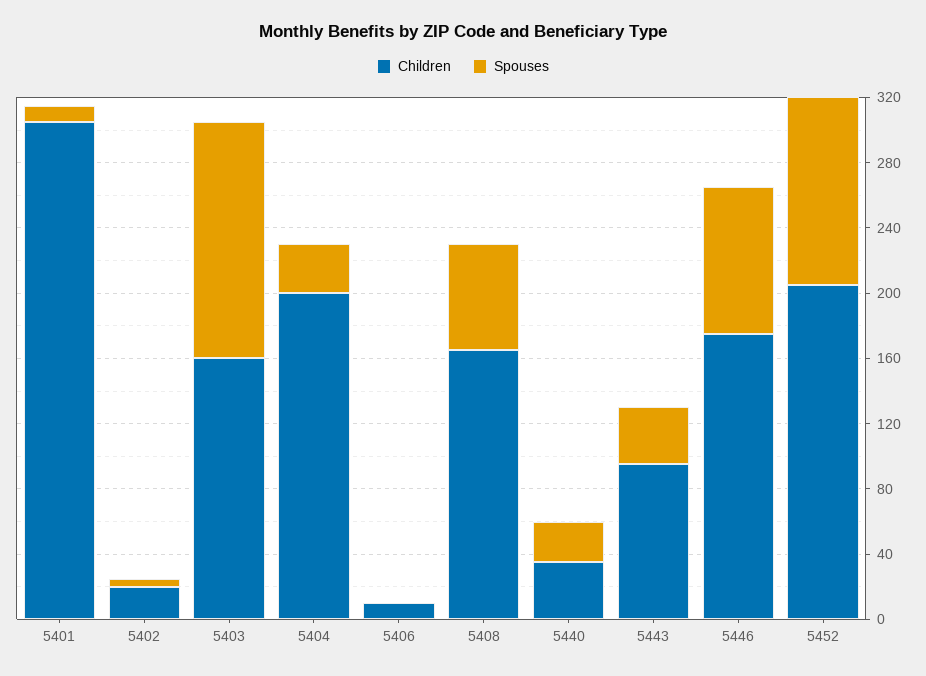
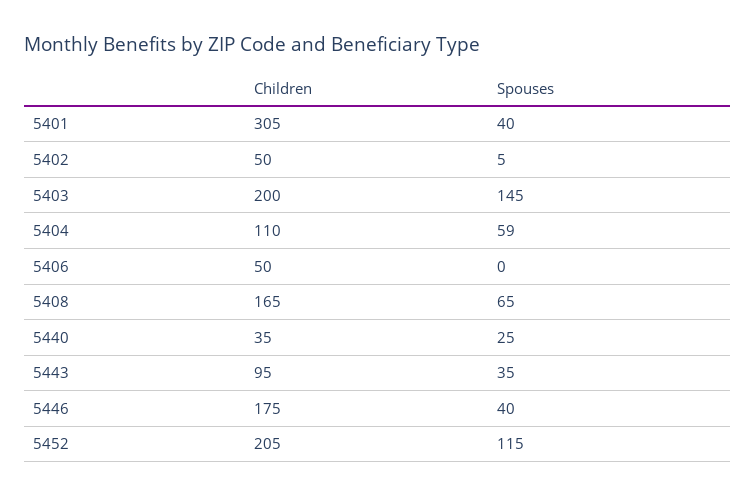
Spouses, 5401: 10 -> 40
Children, 5402: 20 -> 50
Children, 5403: 160 -> 200
Children, 5404: 200 -> 110
Spouses, 5404: 30 -> 59
Children, 5406: 10 -> 50
Spouses, 5446: 90 -> 40

